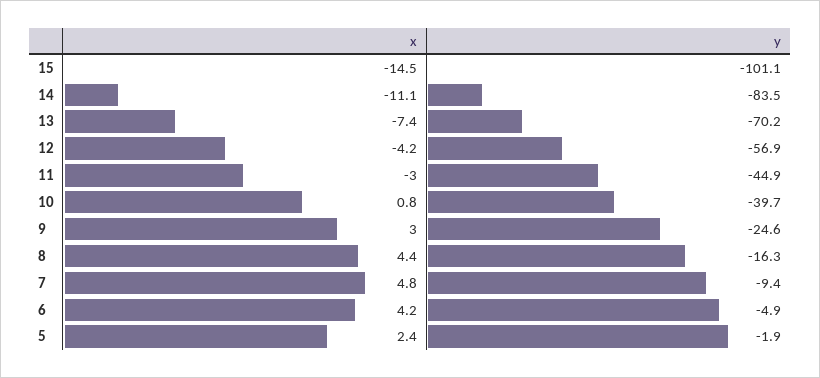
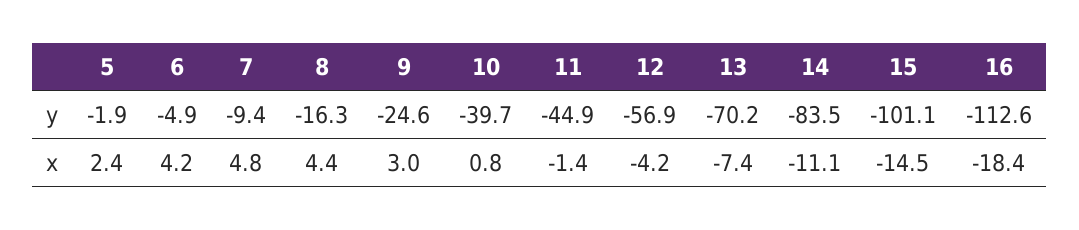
x, 11: -3 -> -1.4
y, 16: none -> -112.6
x, 16: none -> -18.4

